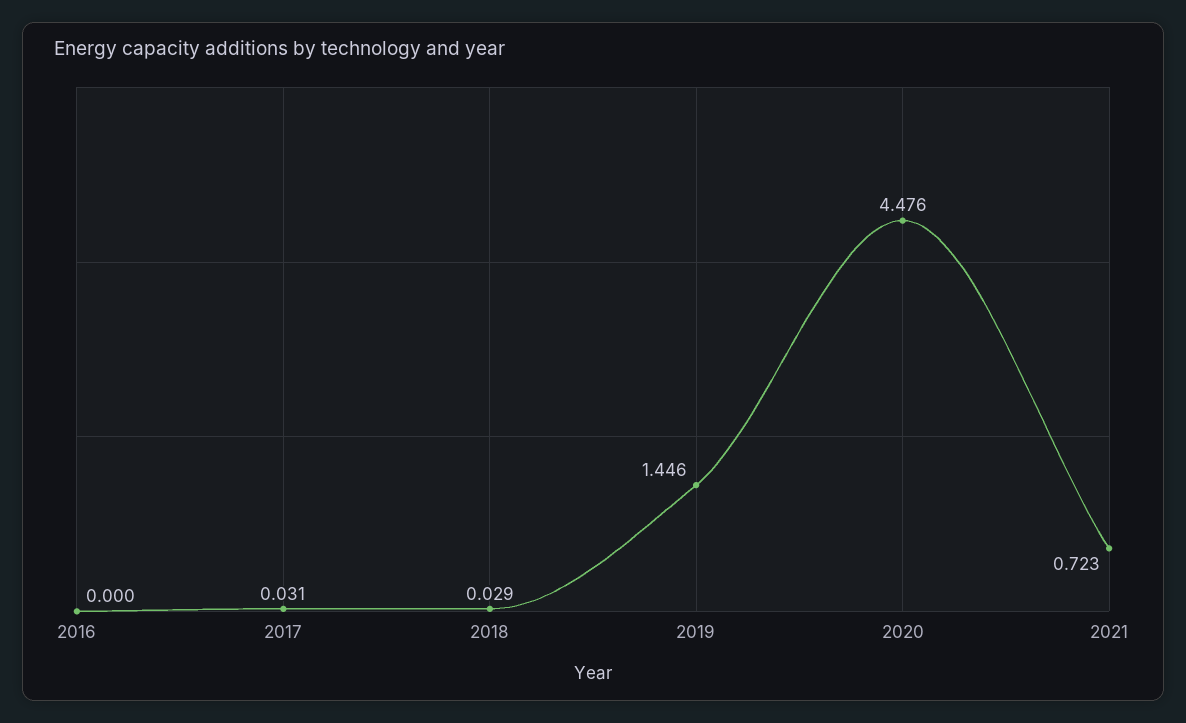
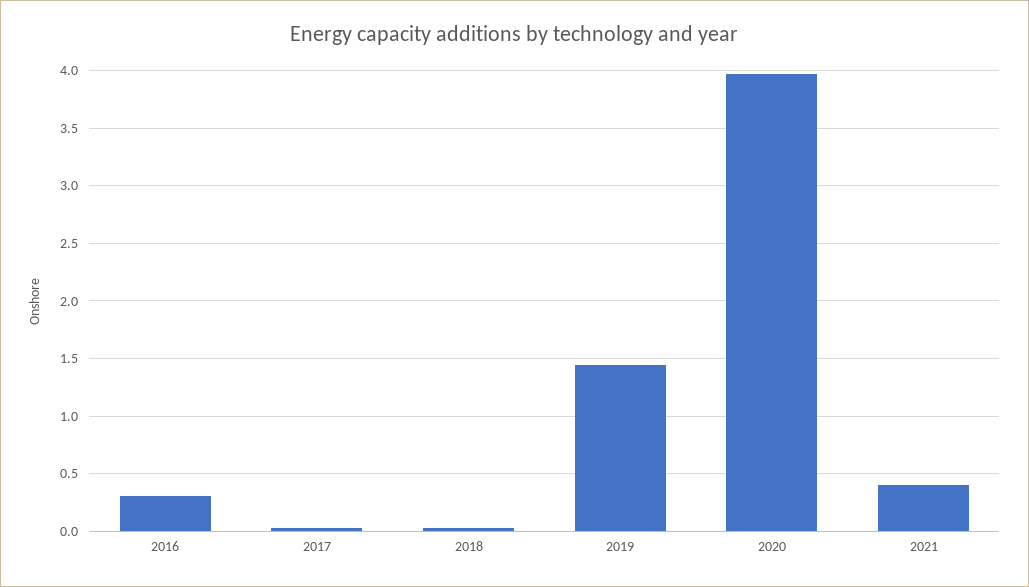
2016: 0 -> 0.3
2020: 4.476 -> 4
2021: 0.723 -> 0.4

